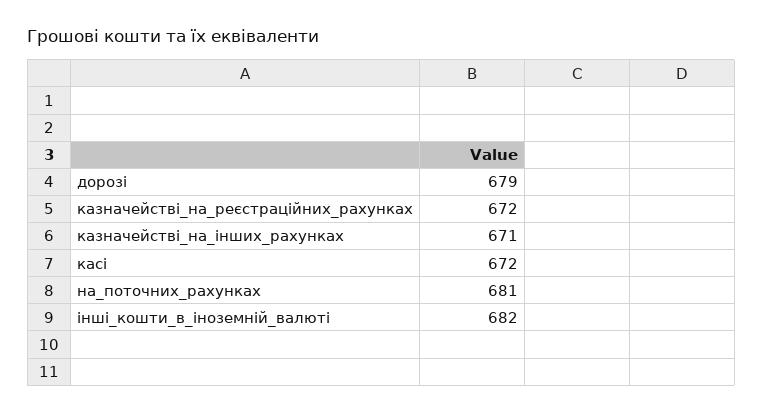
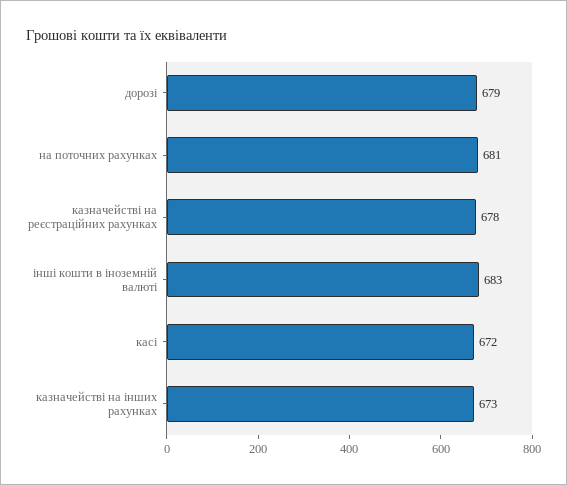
казначействі_на_реєстраційних_рахунках: 672 -> 678
казначействі_на_інших_рахунках: 671 -> 673
інші_кошти_в_іноземній_валюті: 682 -> 683

